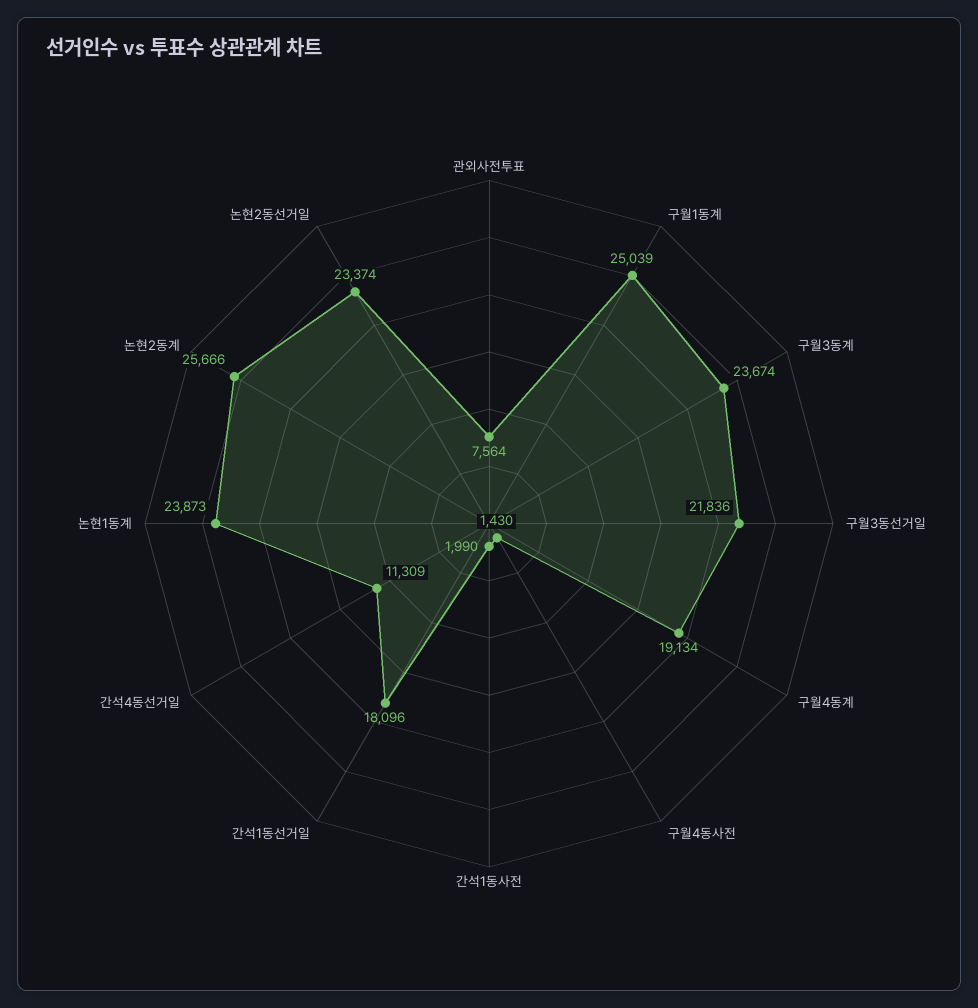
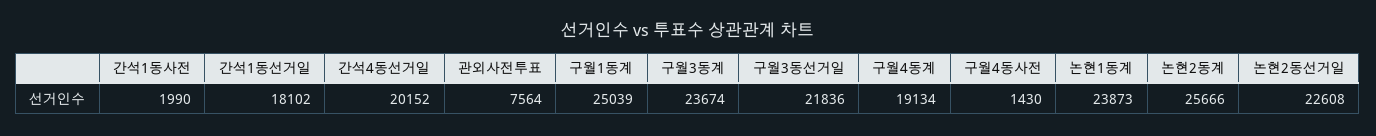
간석1동선거일: 18096 -> 18102
간석4동선거일: 11309 -> 20152
논현2동선거일: 23374 -> 22608

